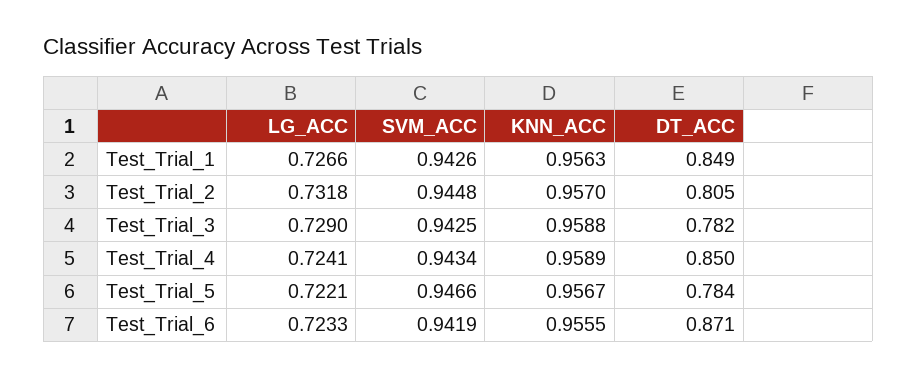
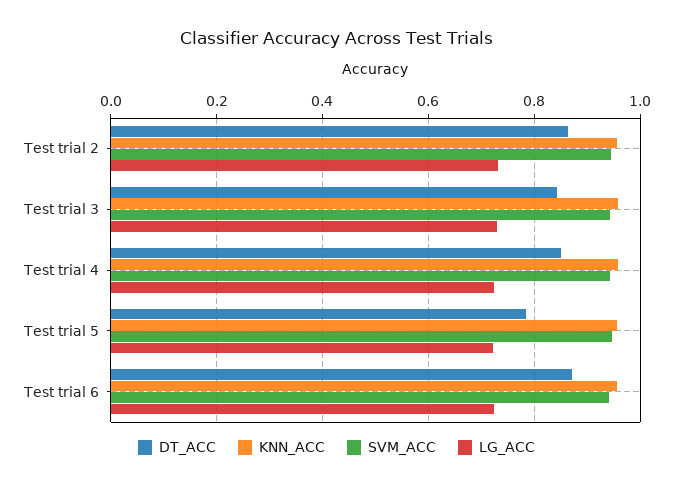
LG_ACC, Test_Trial_1: 0.7266 -> none
SVM_ACC, Test_Trial_1: 0.9426 -> none
KNN_ACC, Test_Trial_1: 0.9563 -> none
DT_ACC, Test_Trial_1: 0.849 -> none
DT_ACC, Test_Trial_2: 0.805 -> 0.86
DT_ACC, Test_Trial_3: 0.782 -> 0.84

